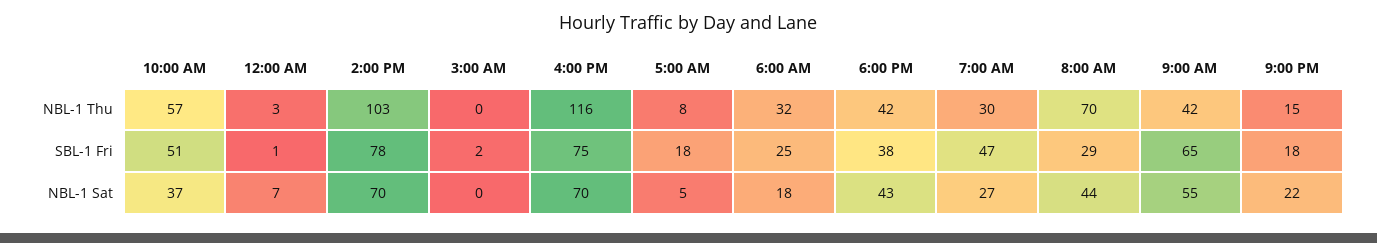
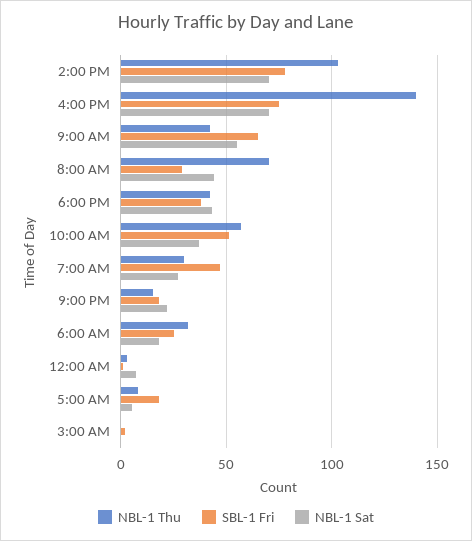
NBL-1 Thu, 4:00 PM: 116 -> 140

